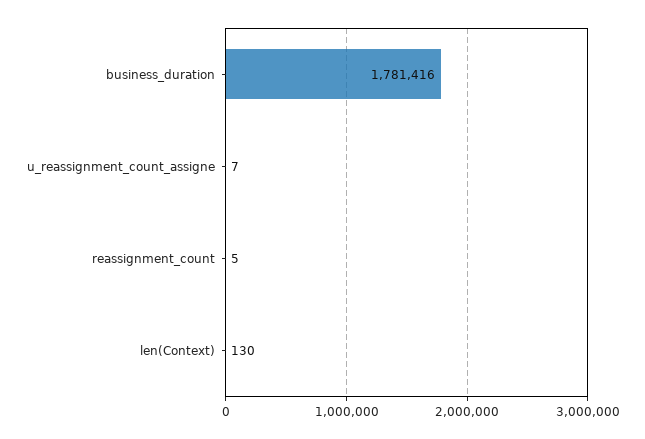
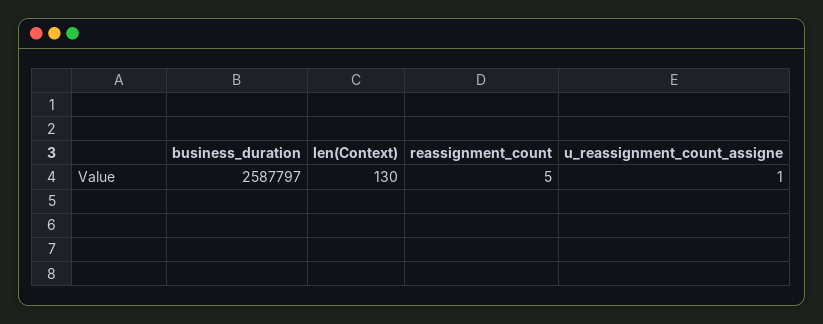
business_duration: 1781416 -> 2587797
u_reassignment_count_assigne: 7 -> 1

